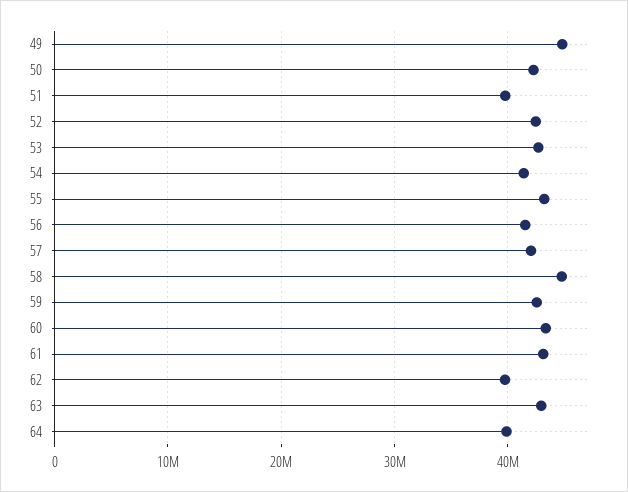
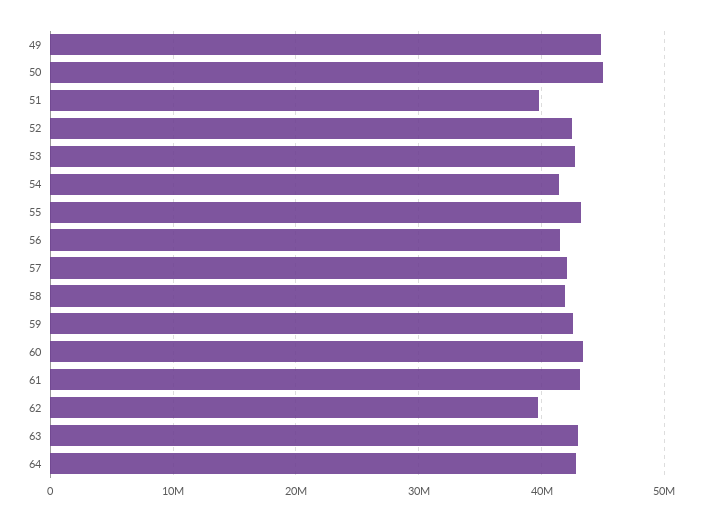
50: 42000000 -> 45000000
58: 45000000 -> 42000000
64: 40000000 -> 43000000

